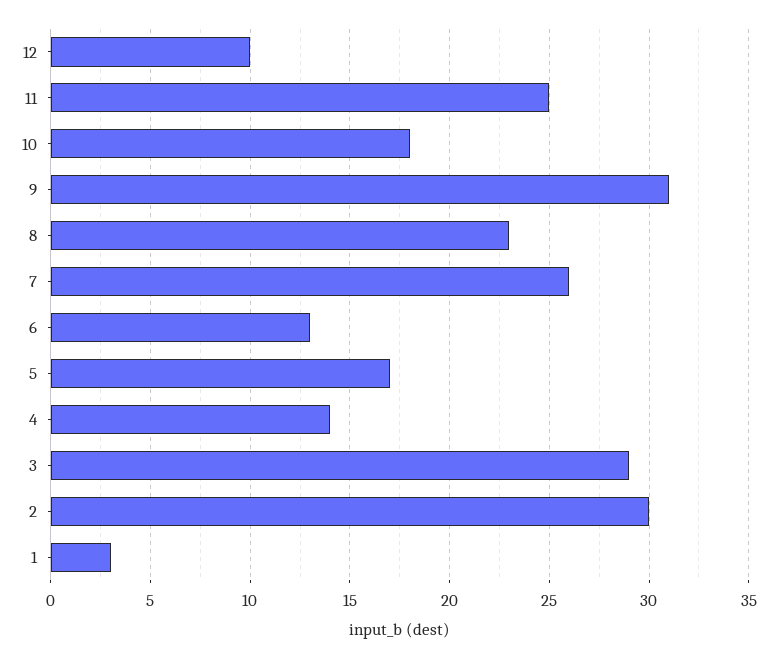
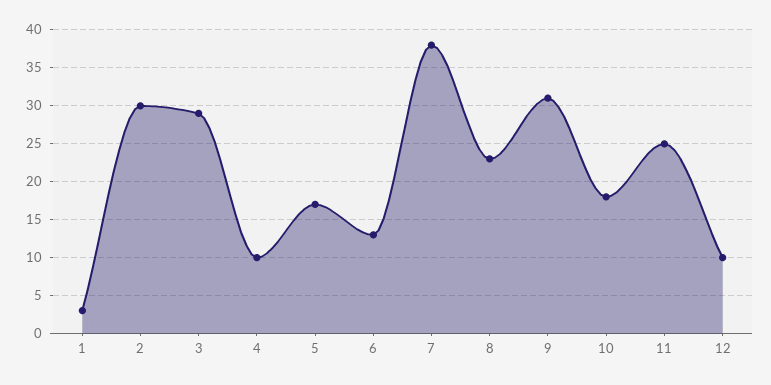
7: 26 -> 38
4: 14 -> 10

